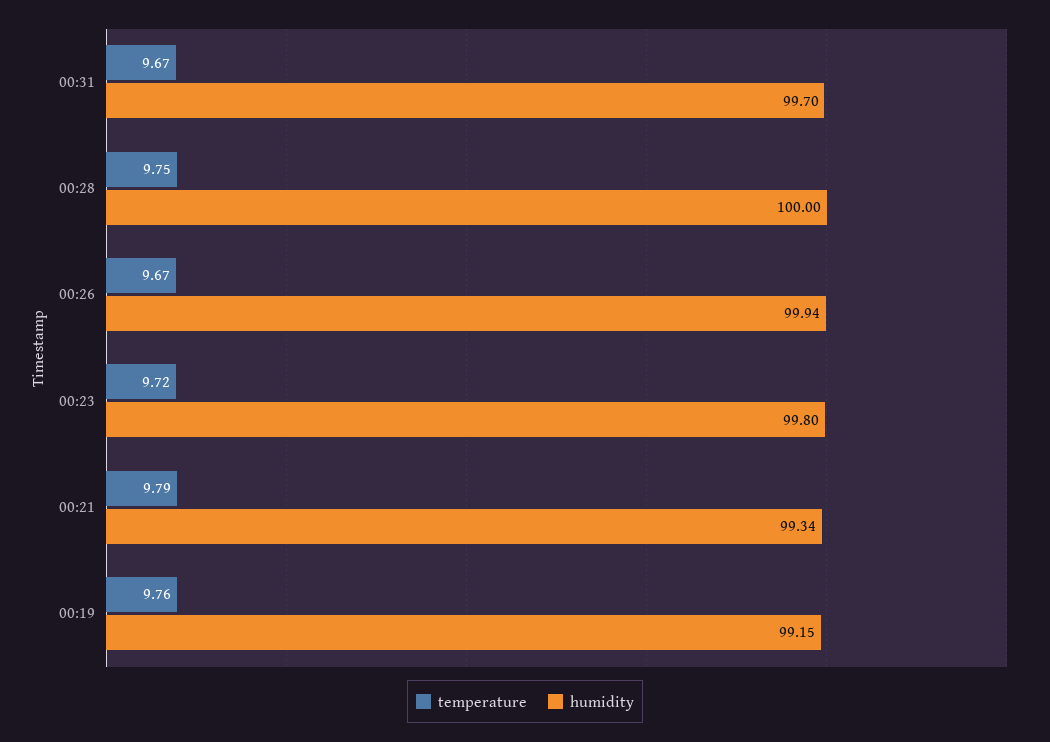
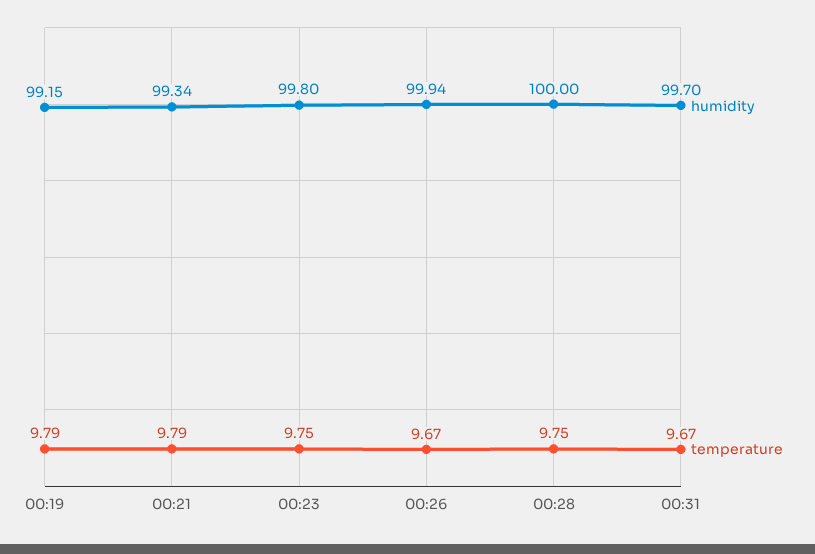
temperature, 00:23: 9.72 -> 9.75
temperature, 00:19: 9.76 -> 9.79

